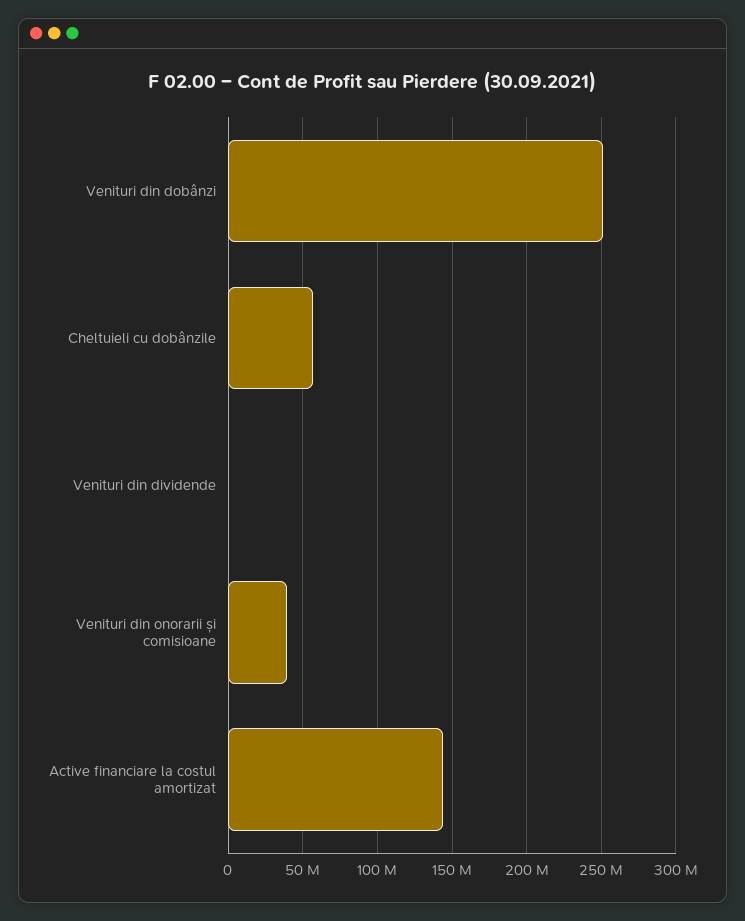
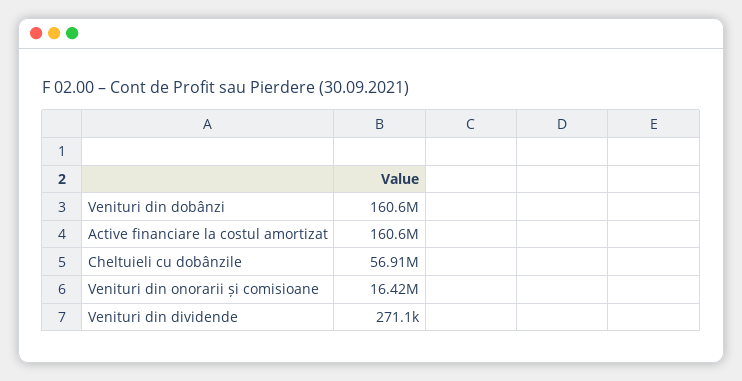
Venituri din dobânzi: 250000000 -> 160600000
Venituri din onorarii și comisioane: 40000000 -> 16420000
Active financiare la costul amortizat: 145000000 -> 160600000

